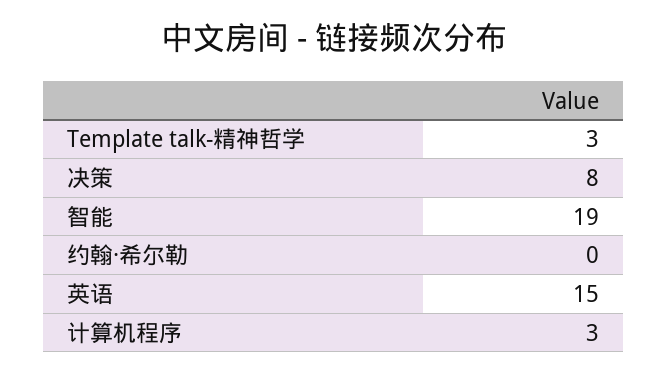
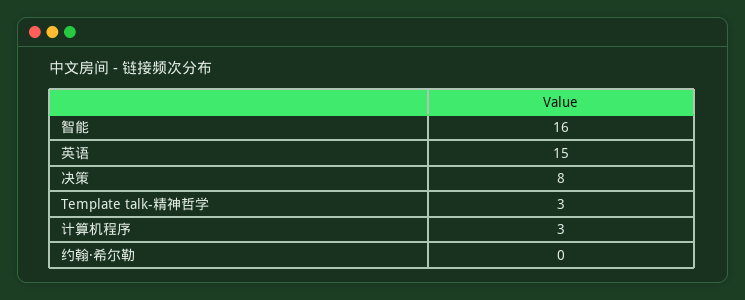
智能: 19 -> 16

